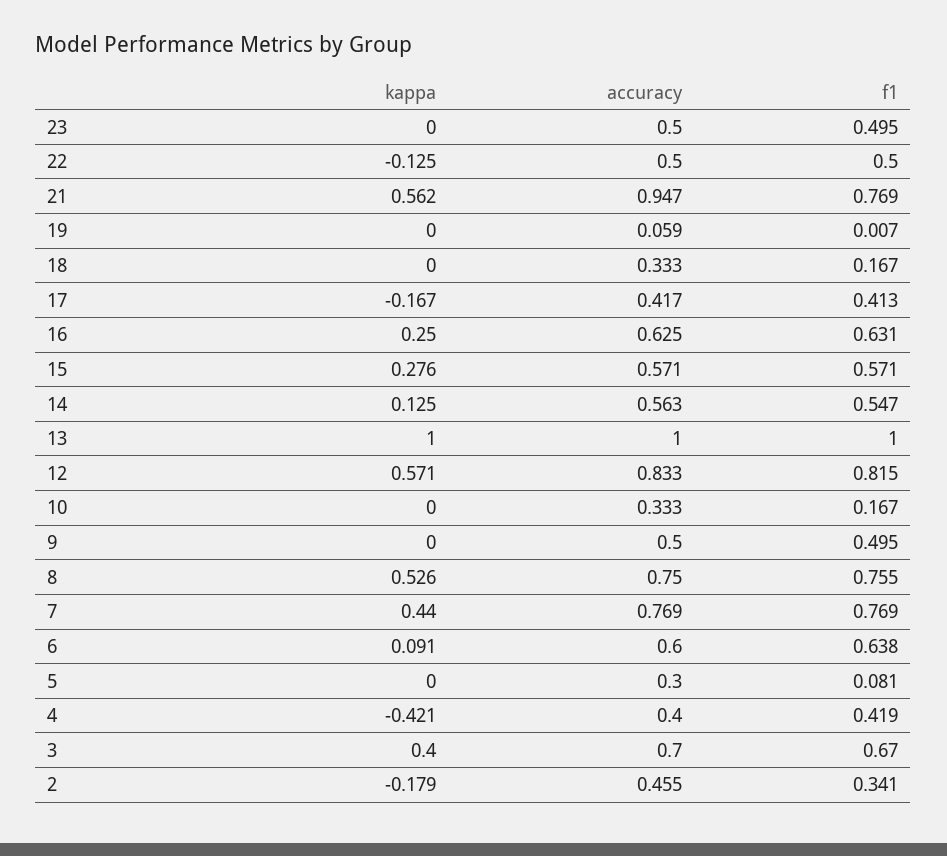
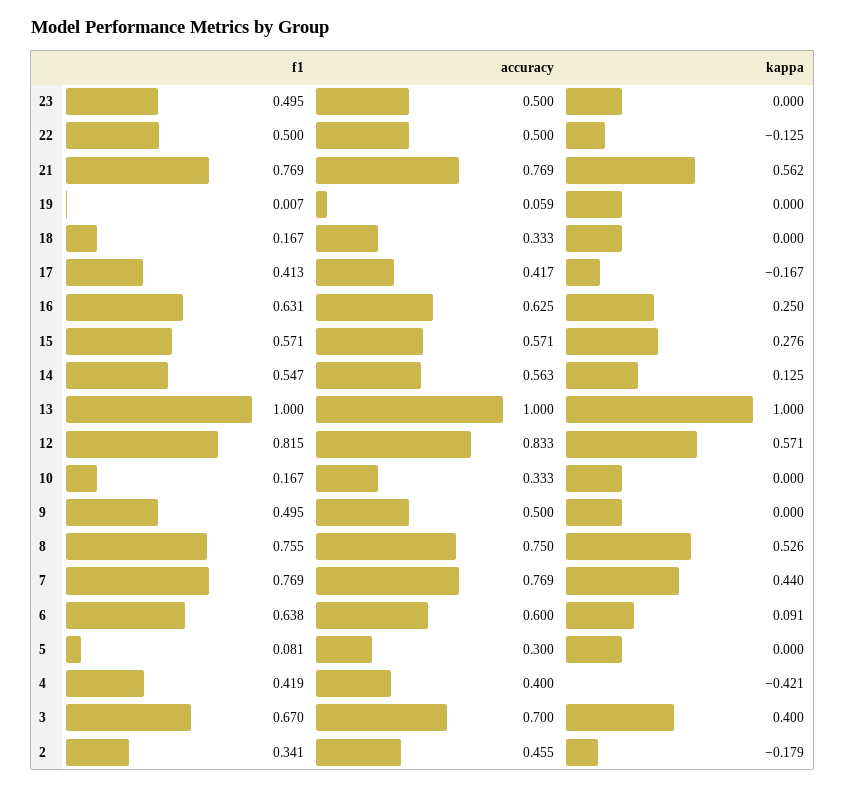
accuracy, 21: 0.947 -> 0.769

